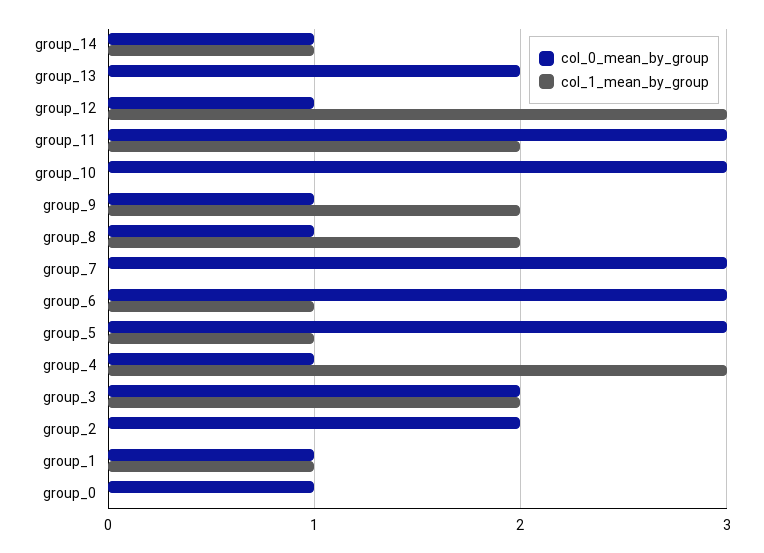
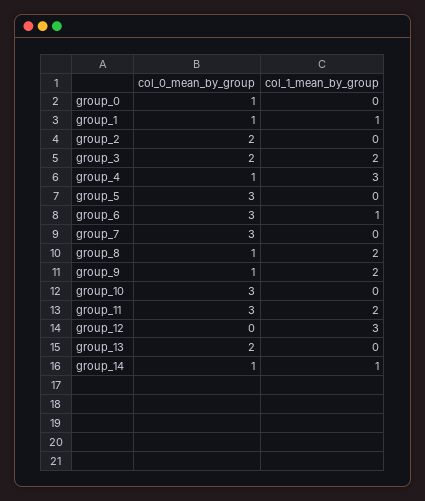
col_0_mean_by_group, group_12: 1 -> 0
col_1_mean_by_group, group_5: 1 -> 0

